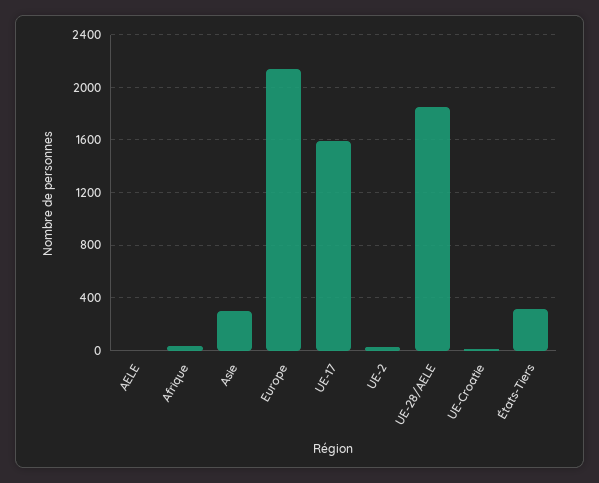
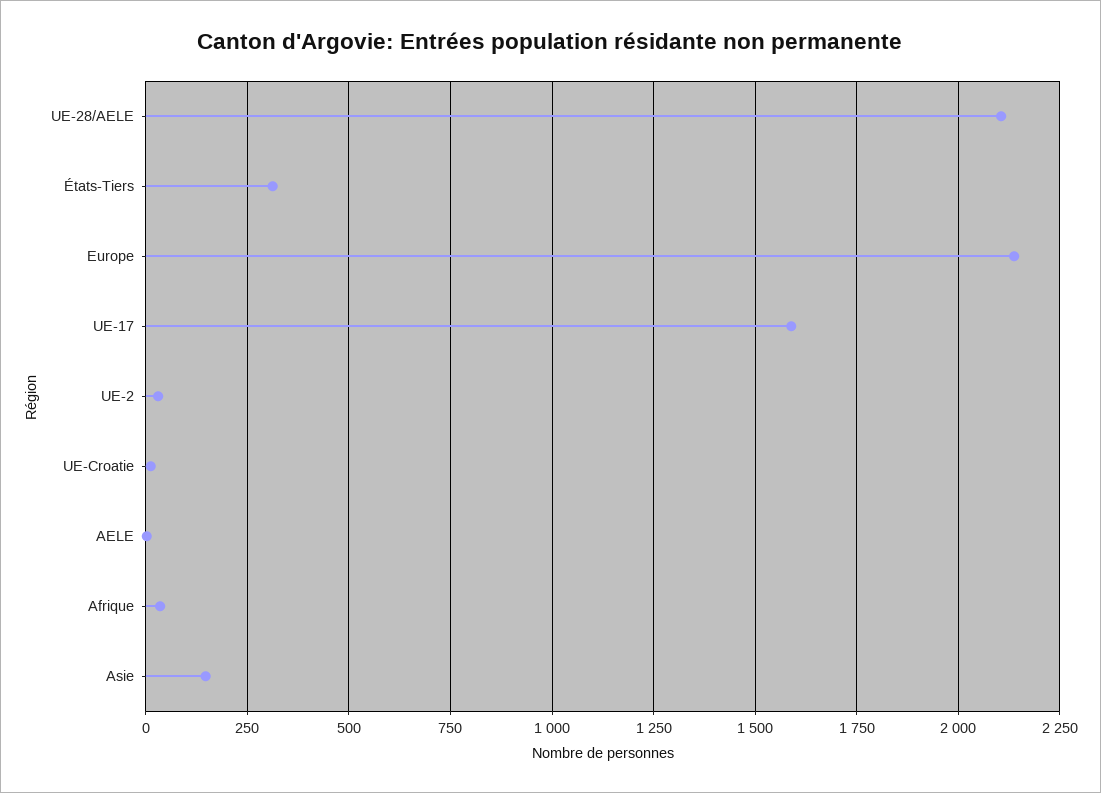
Asie: 300 -> 150
UE-28/AELE: 1850 -> 2100

